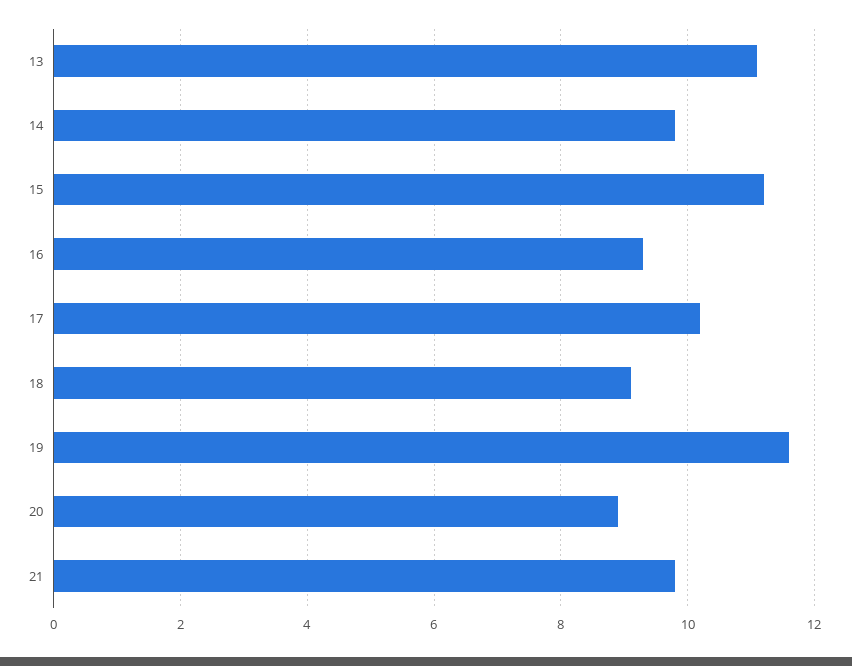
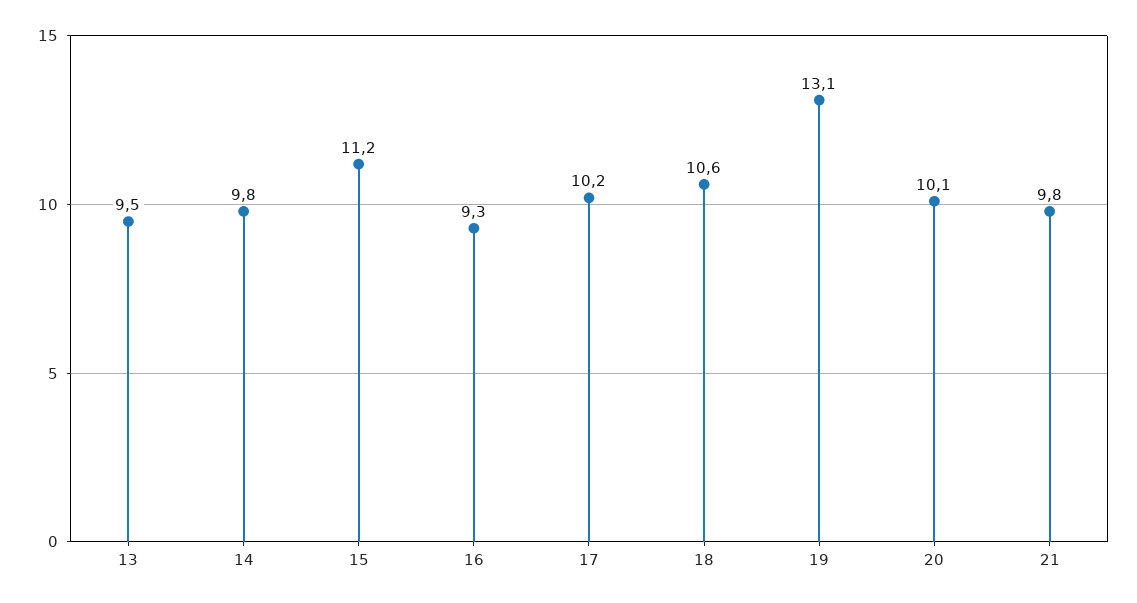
13: 11 -> 9.5
18: 9 -> 10.6
19: 11.5 -> 13.1
20: 9 -> 10.1

